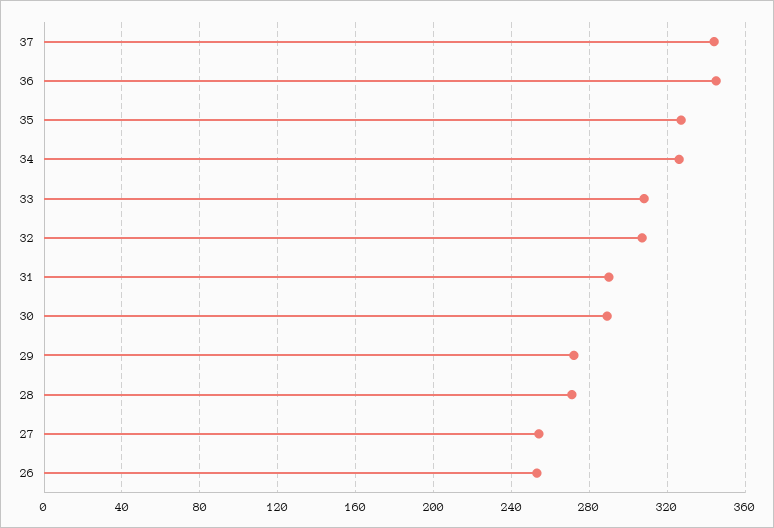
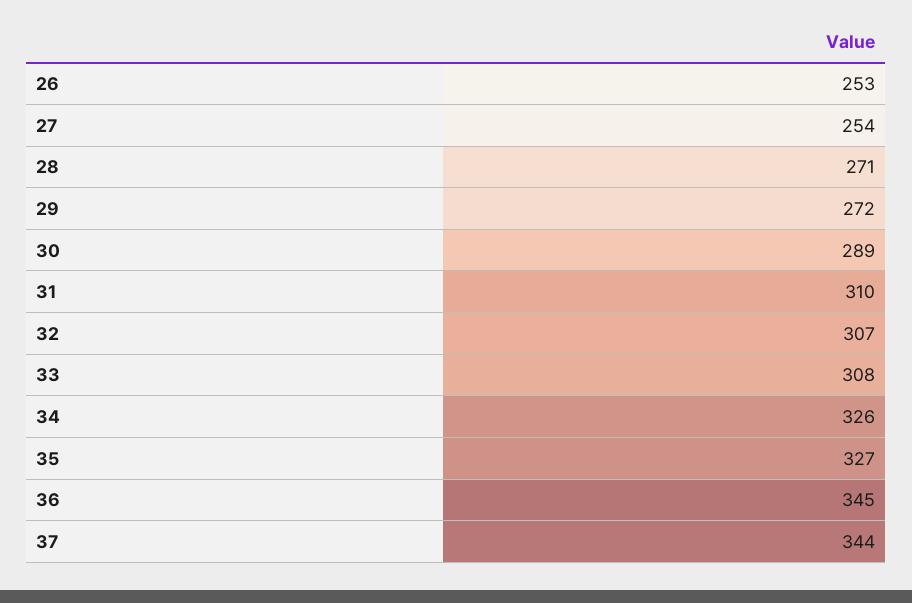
31: 290 -> 310

